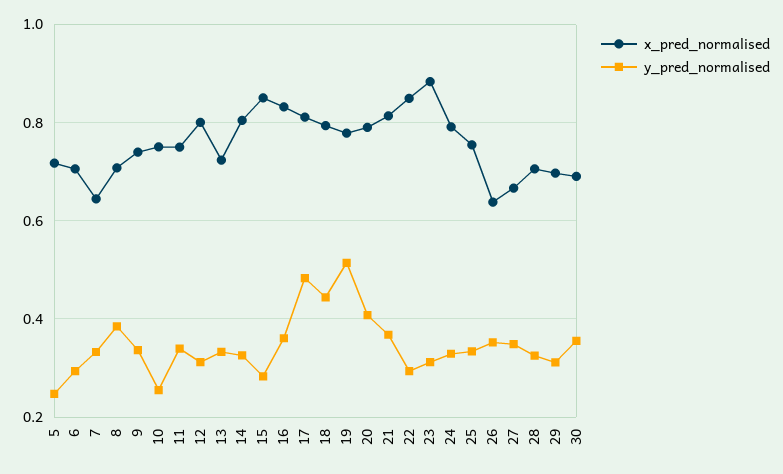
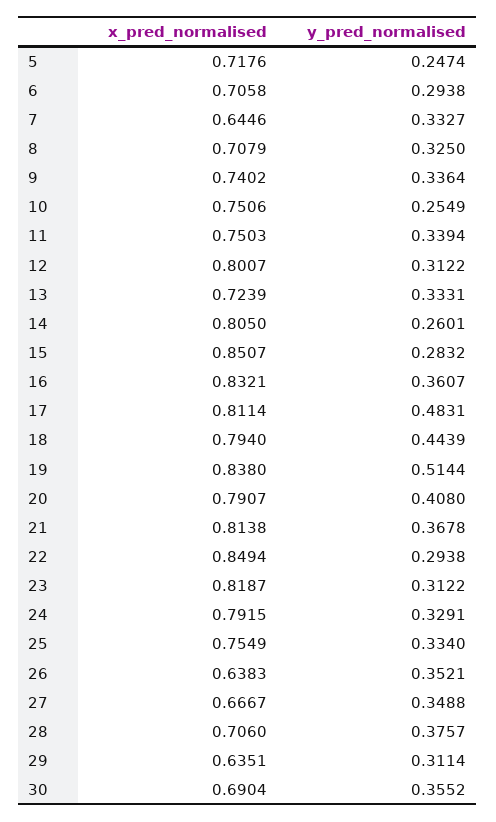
y_pred_normalised, 8: 0.38 -> 0.325
y_pred_normalised, 14: 0.32 -> 0.2601
x_pred_normalised, 19: 0.78 -> 0.838
x_pred_normalised, 23: 0.88 -> 0.8187
y_pred_normalised, 28: 0.32 -> 0.3757
x_pred_normalised, 29: 0.7 -> 0.6351

